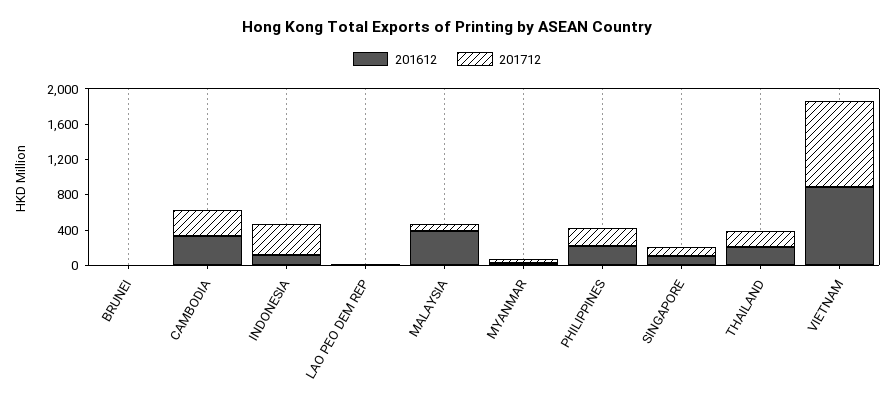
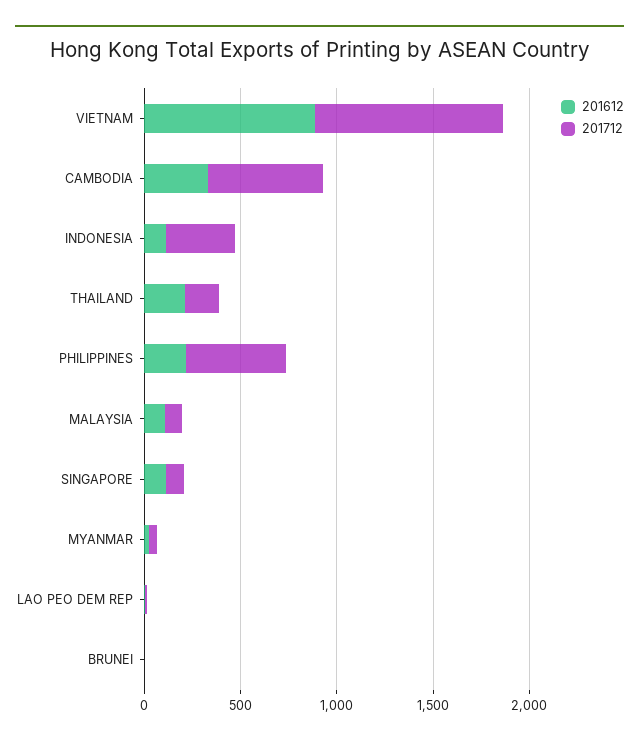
201712, CAMBODIA: 300 -> 600
201612, MALAYSIA: 400 -> 100
201712, PHILIPPINES: 200 -> 500

